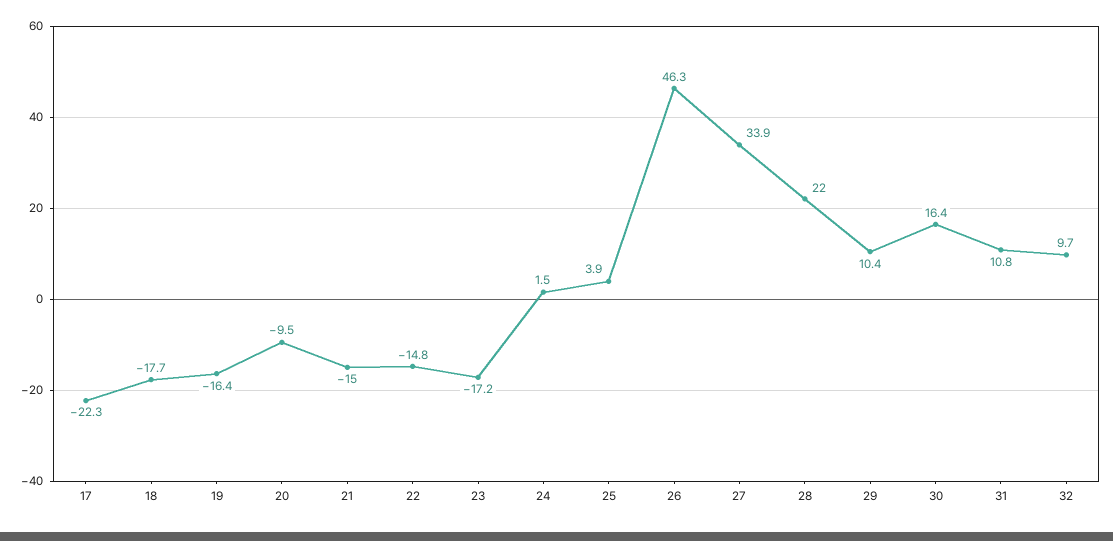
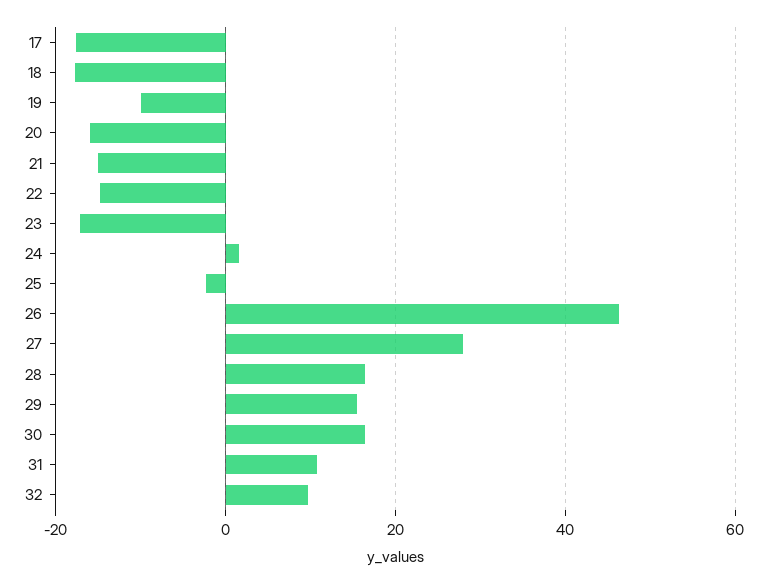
17: -22.3 -> -18
19: -16.4 -> -10
20: -9.5 -> -16
25: 3.9 -> -2
27: 33.9 -> 28
28: 22 -> 16
29: 10.4 -> 16

